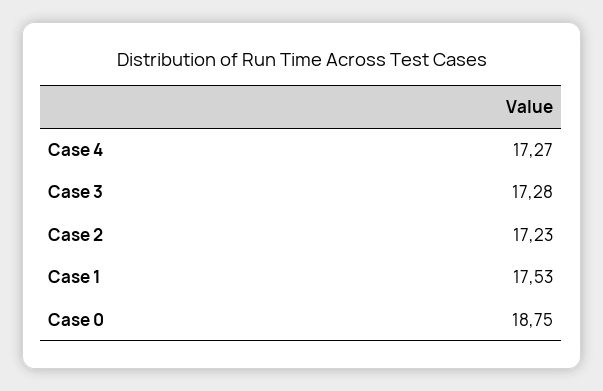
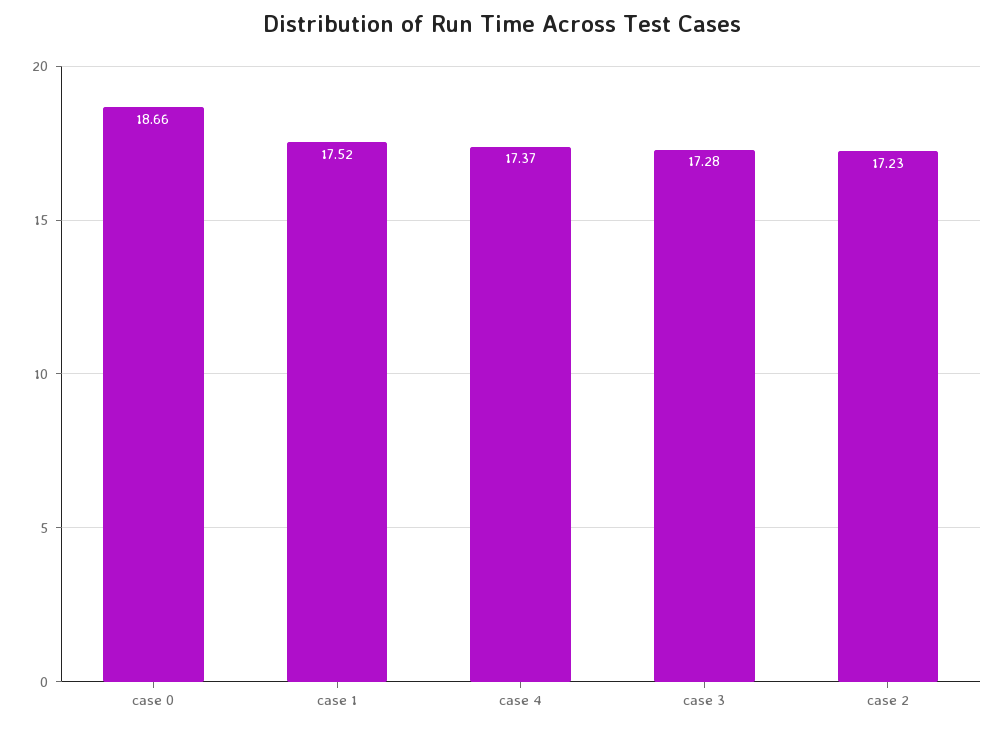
Case 4: 17.27 -> 17.37
Case 1: 17.53 -> 17.52
Case 0: 18.75 -> 18.66

